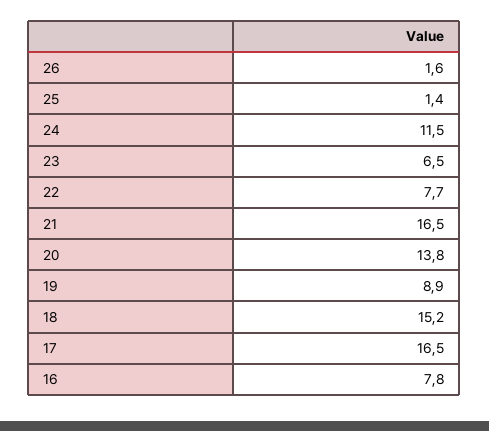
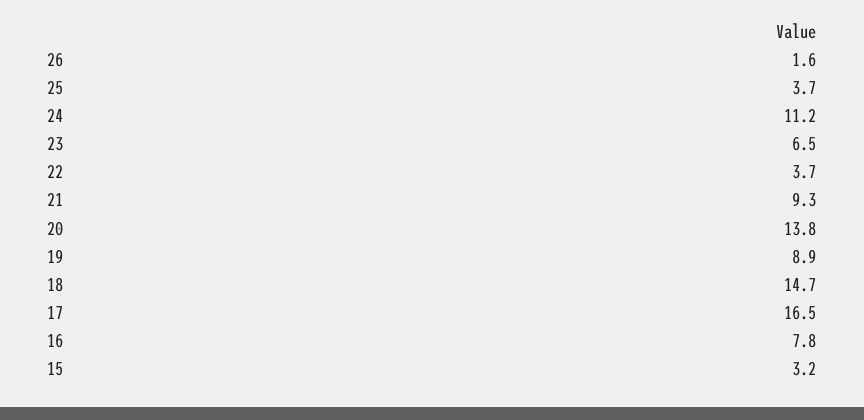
25: 1.4 -> 3.7
24: 11.5 -> 11.2
22: 7.7 -> 3.7
21: 16.5 -> 9.3
18: 15.2 -> 14.7
15: none -> 3.2

